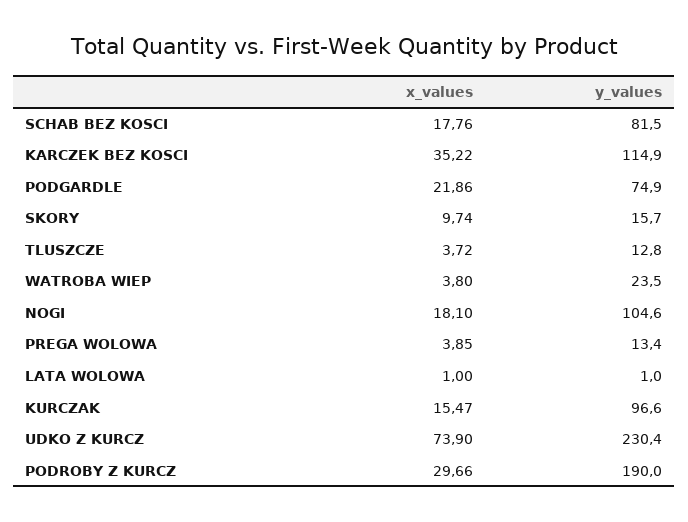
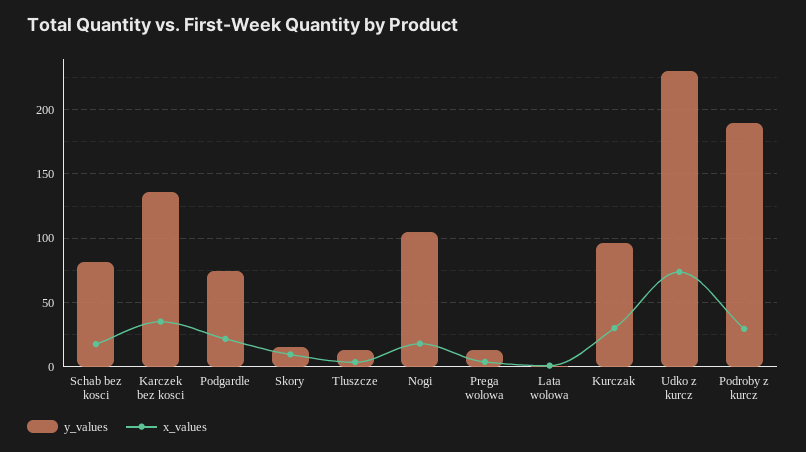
y_values, KARCZEK BEZ KOSCI: 114.9 -> 135
x_values, WATROBA WIEP: 3.8 -> none
y_values, WATROBA WIEP: 23.5 -> none
x_values, KURCZAK: 15.47 -> 30

